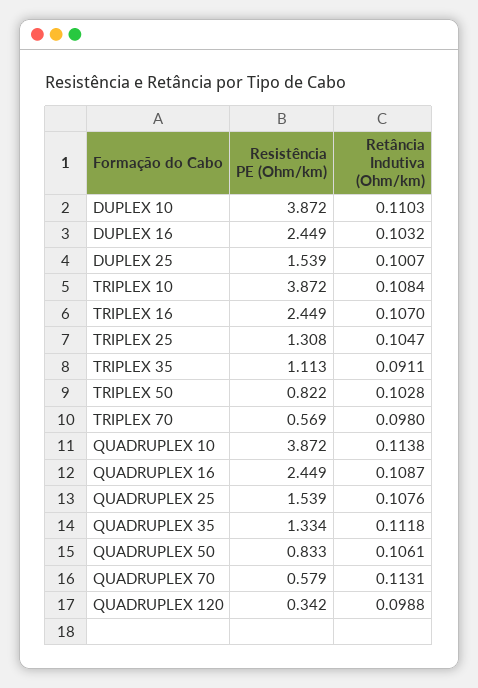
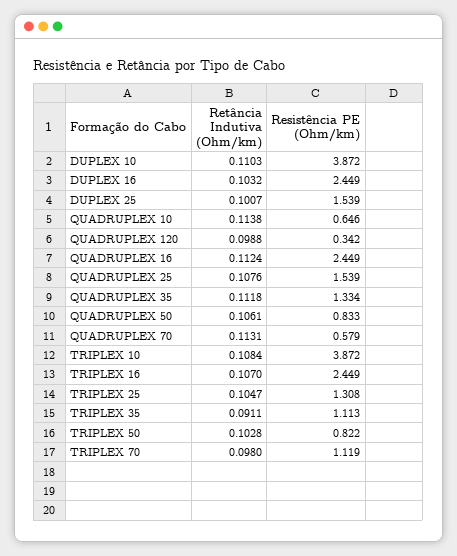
Resistência PE (Ohm/km), TRIPLEX 70: 0.569 -> 1.119
Resistência PE (Ohm/km), QUADRUPLEX 10: 3.872 -> 0.646
Retância Indutiva (Ohm/km), QUADRUPLEX 16: 0.1087 -> 0.1124

